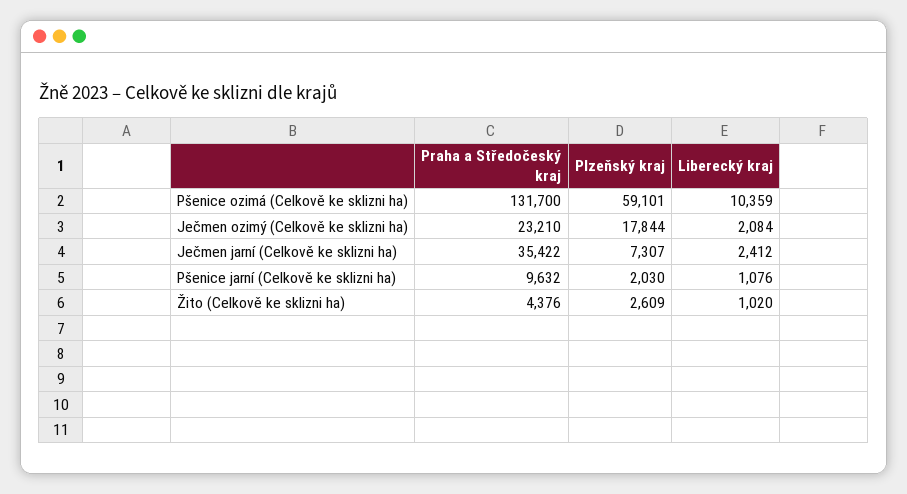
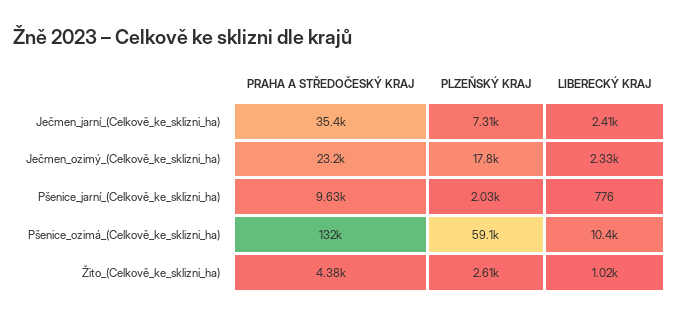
Liberecký kraj, Ječmen ozimý (Celkově ke sklizni ha): 2084 -> 2330
Liberecký kraj, Pšenice jarní (Celkově ke sklizni ha): 1076 -> 776

